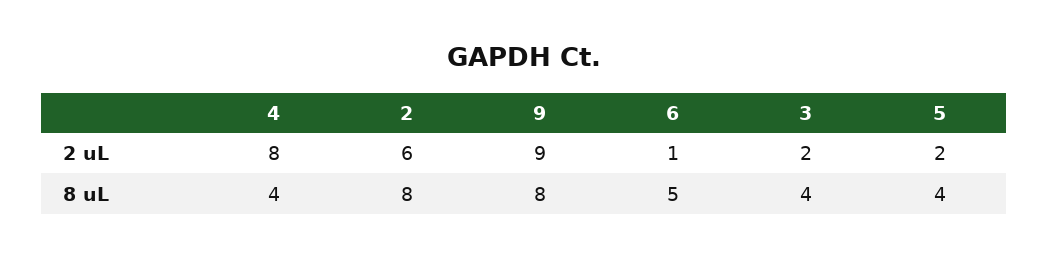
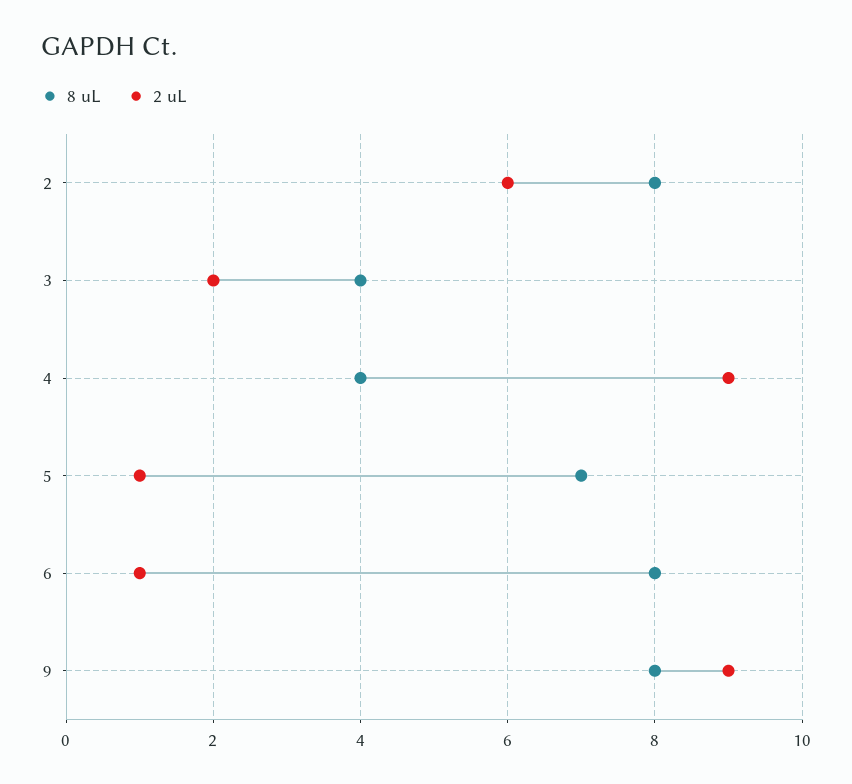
2 uL, 4: 8 -> 9
2 uL, 5: 2 -> 1
8 uL, 6: 5 -> 8
8 uL, 5: 4 -> 7

